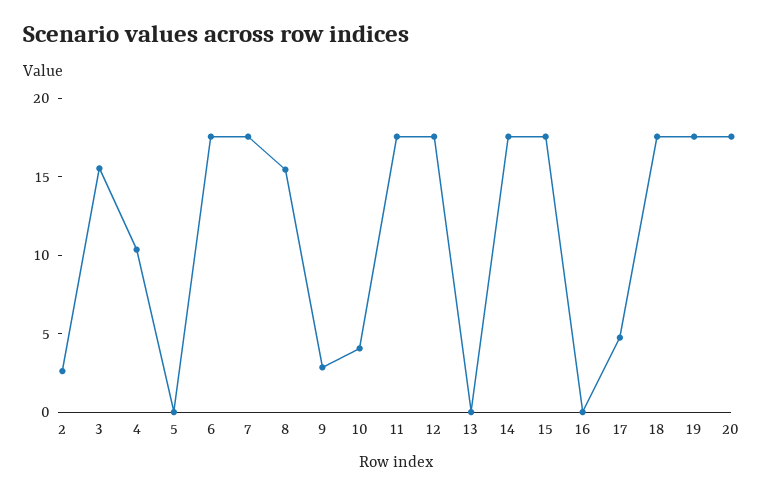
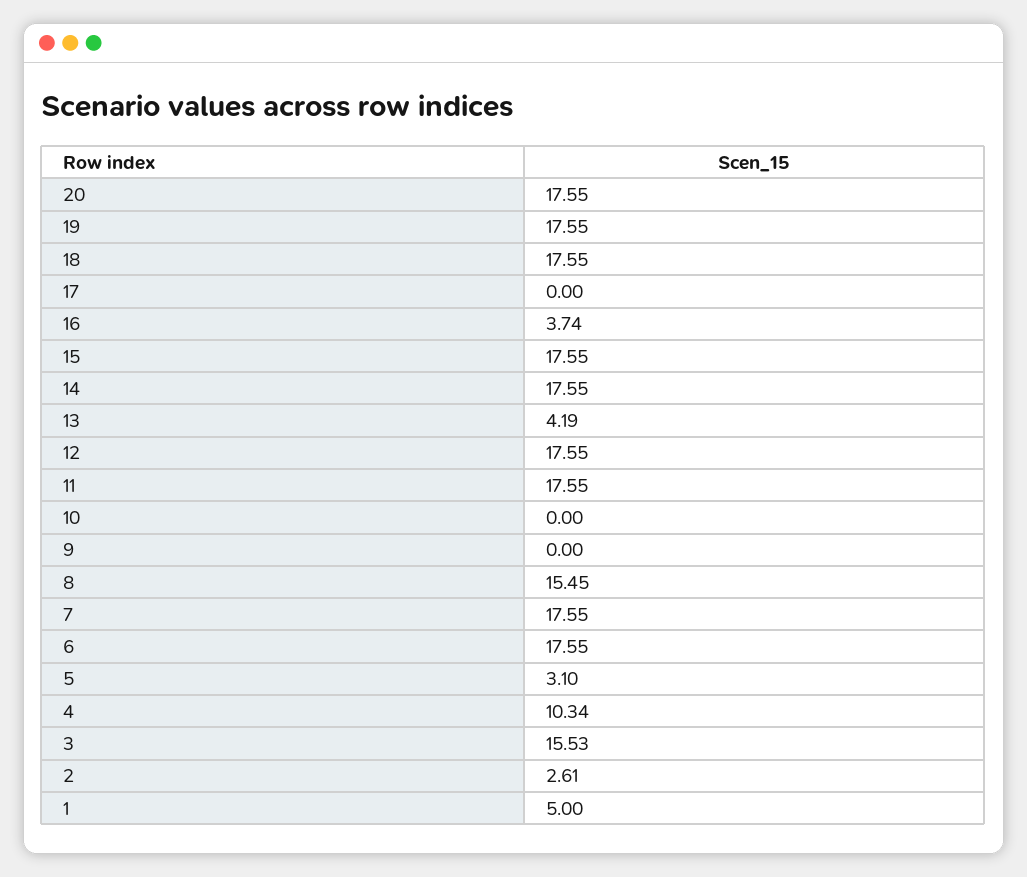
5: 0 -> 3.1
9: 3 -> 0
10: 4 -> 0
13: 0 -> 4.19
16: 0 -> 3.74
17: 5 -> 0
1: none -> 5

